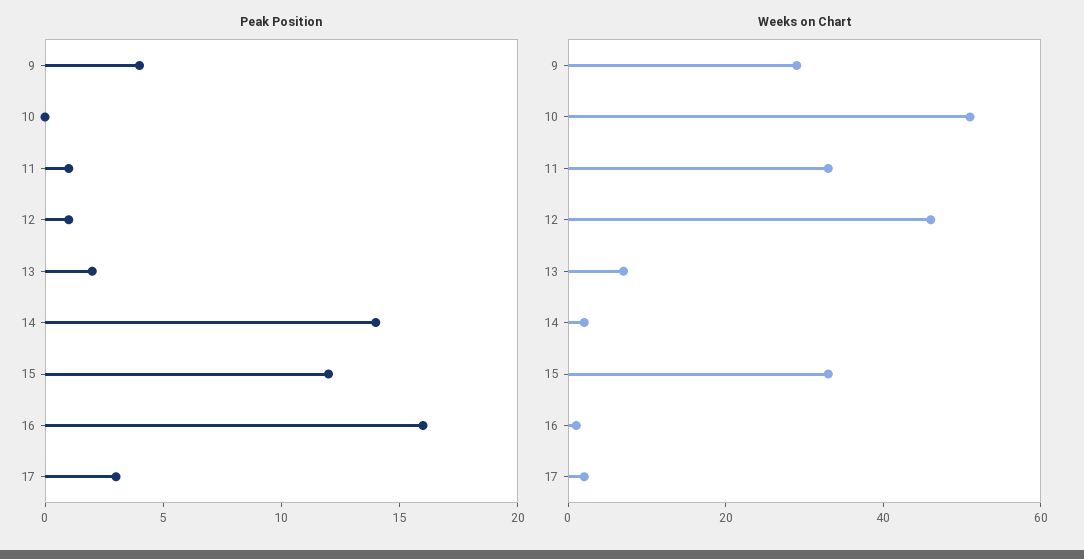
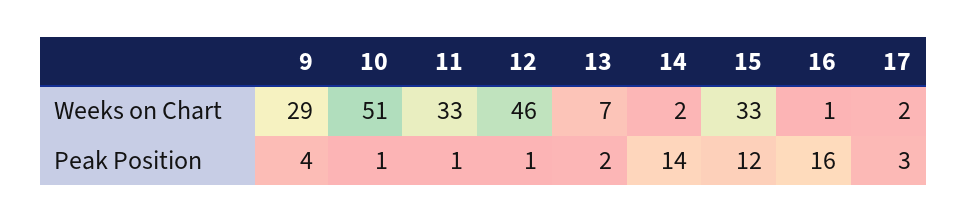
Peak Position, 10: 0 -> 1

